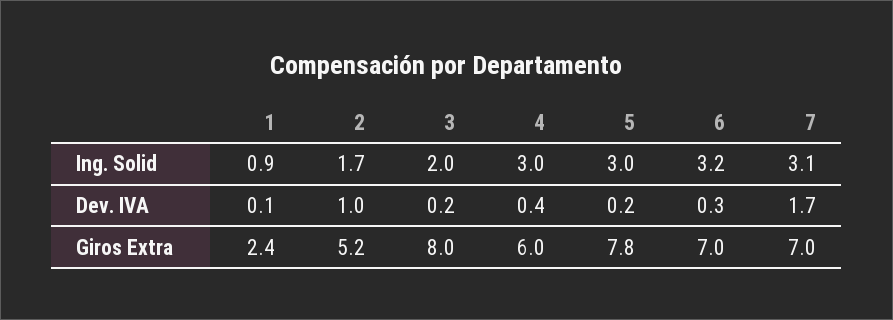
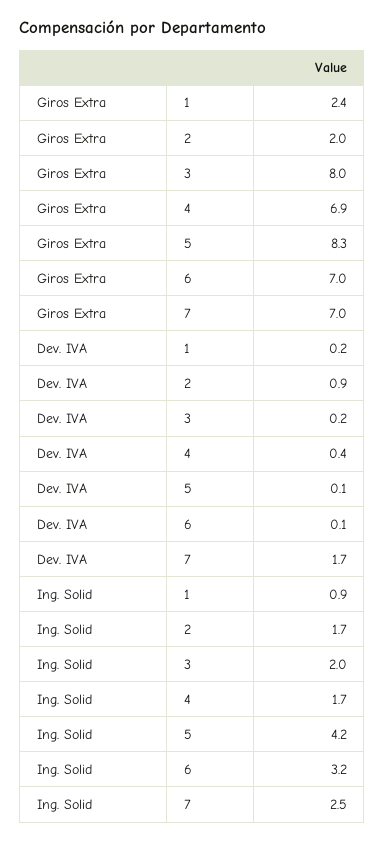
4, Ing. Solid: 3 -> 1.7
5, Ing. Solid: 3 -> 4.2
7, Ing. Solid: 3.1 -> 2.5
1, Dev. IVA: 0.1 -> 0.2
2, Dev. IVA: 1 -> 0.9
5, Dev. IVA: 0.2 -> 0.1
6, Dev. IVA: 0.3 -> 0.1
2, Giros Extra: 5.2 -> 2
4, Giros Extra: 6 -> 6.9
5, Giros Extra: 7.8 -> 8.3

